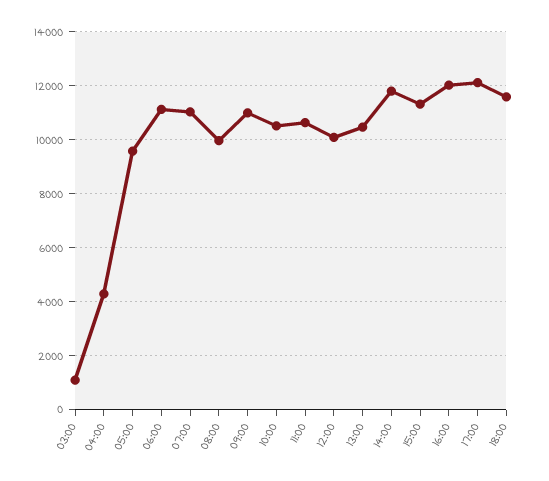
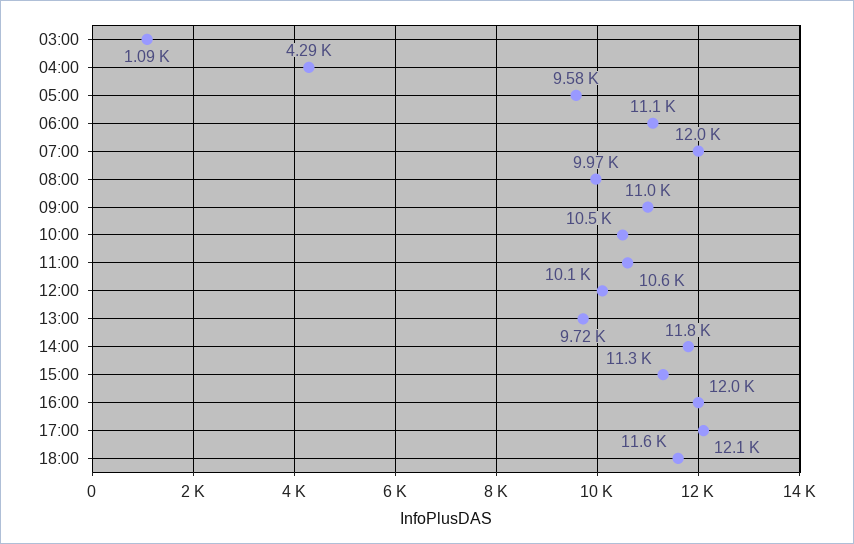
07:00: 11000 -> 12000
13:00: 10500 -> 9720

